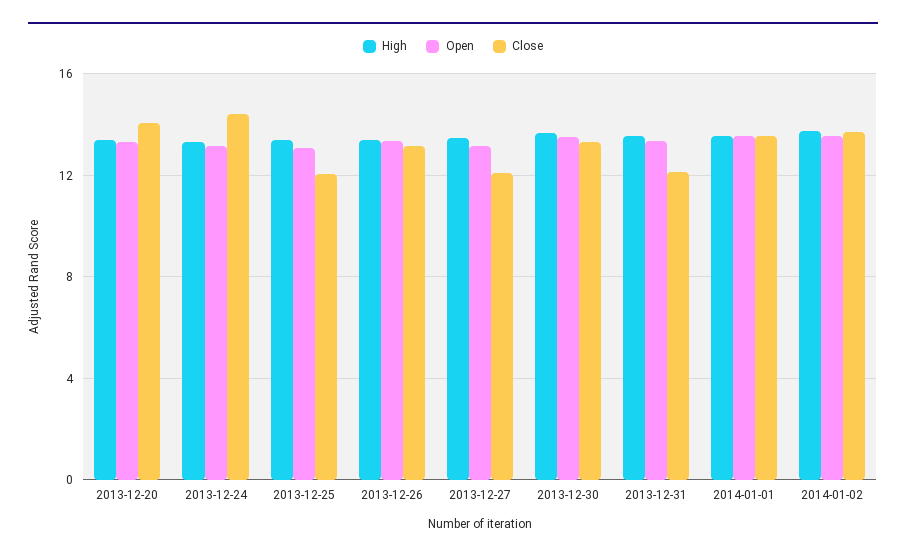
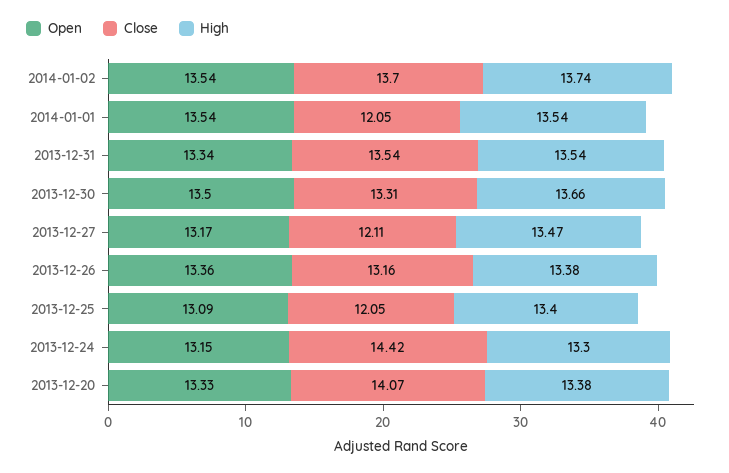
Close, 2013-12-31: 12 -> 13.54
Close, 2014-01-01: 13.5 -> 12.05

